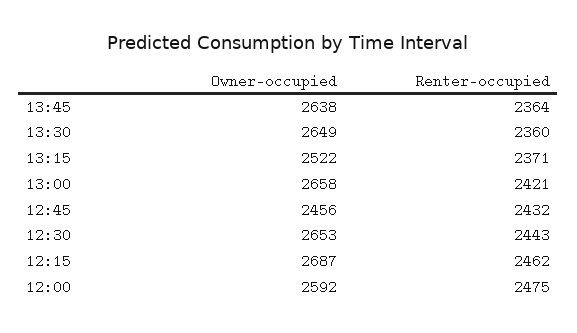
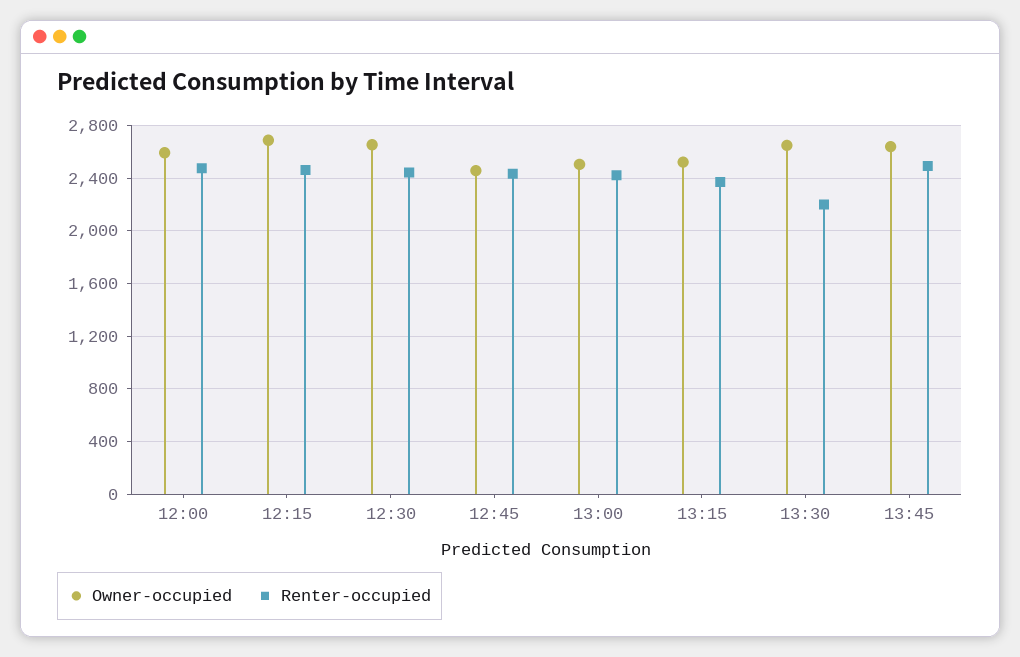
Renter-occupied, 13:45: 2364 -> 2500
Renter-occupied, 13:30: 2360 -> 2200
Owner-occupied, 13:00: 2658 -> 2500

